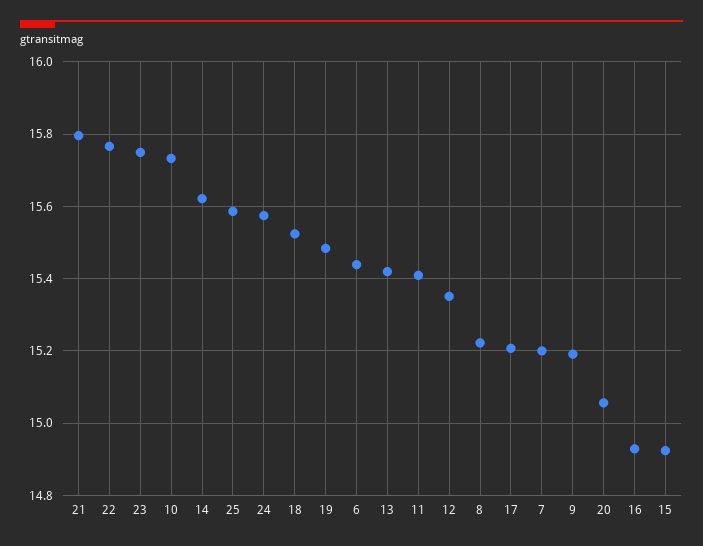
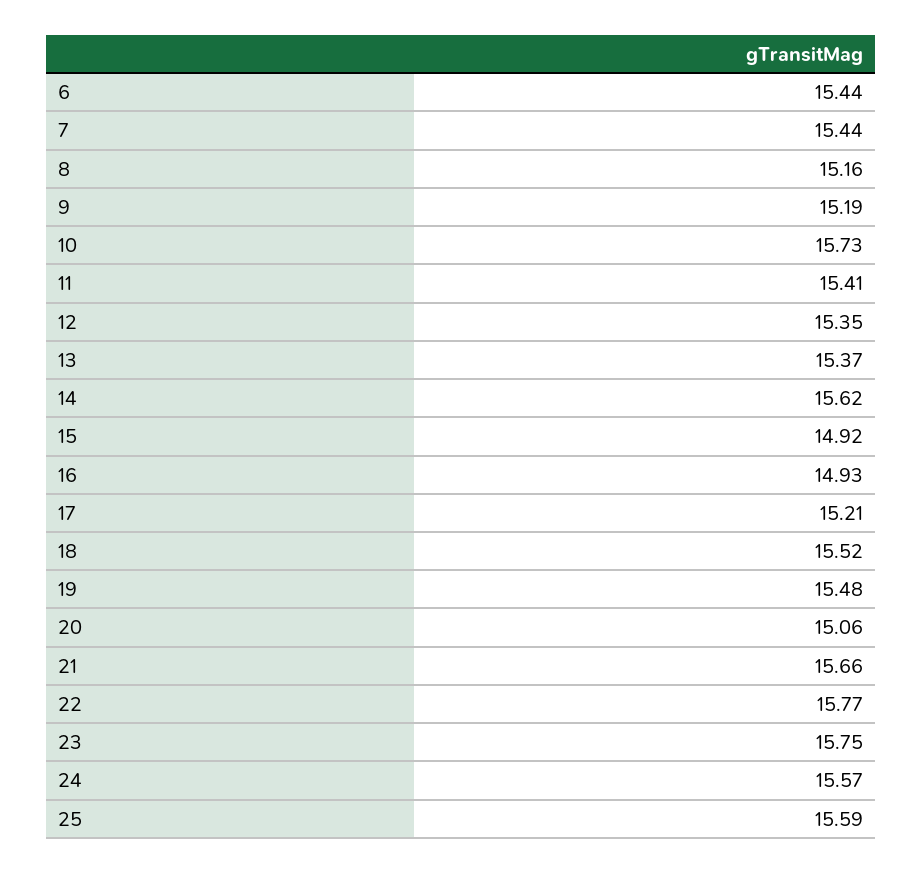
21: 15.8 -> 15.66
13: 15.42 -> 15.37
8: 15.22 -> 15.16
7: 15.2 -> 15.44

